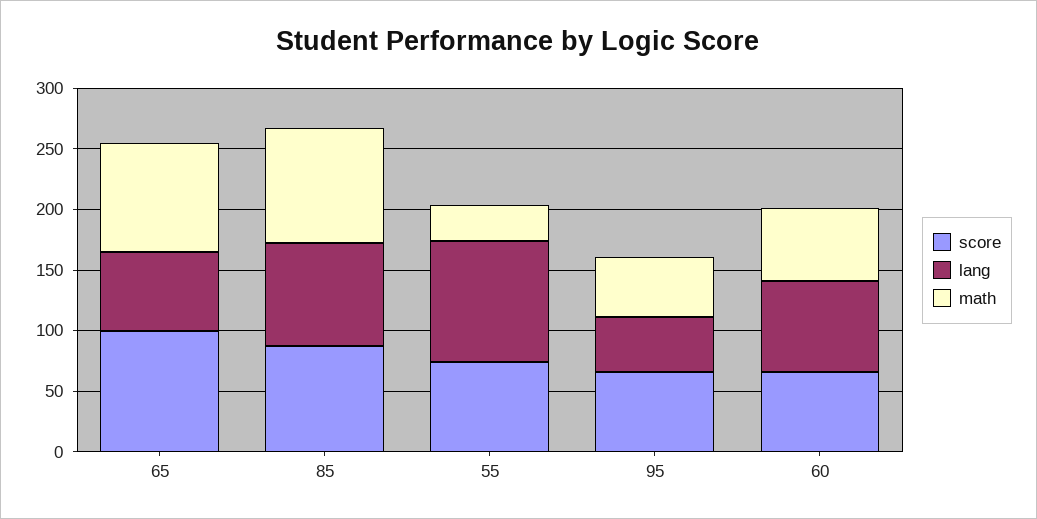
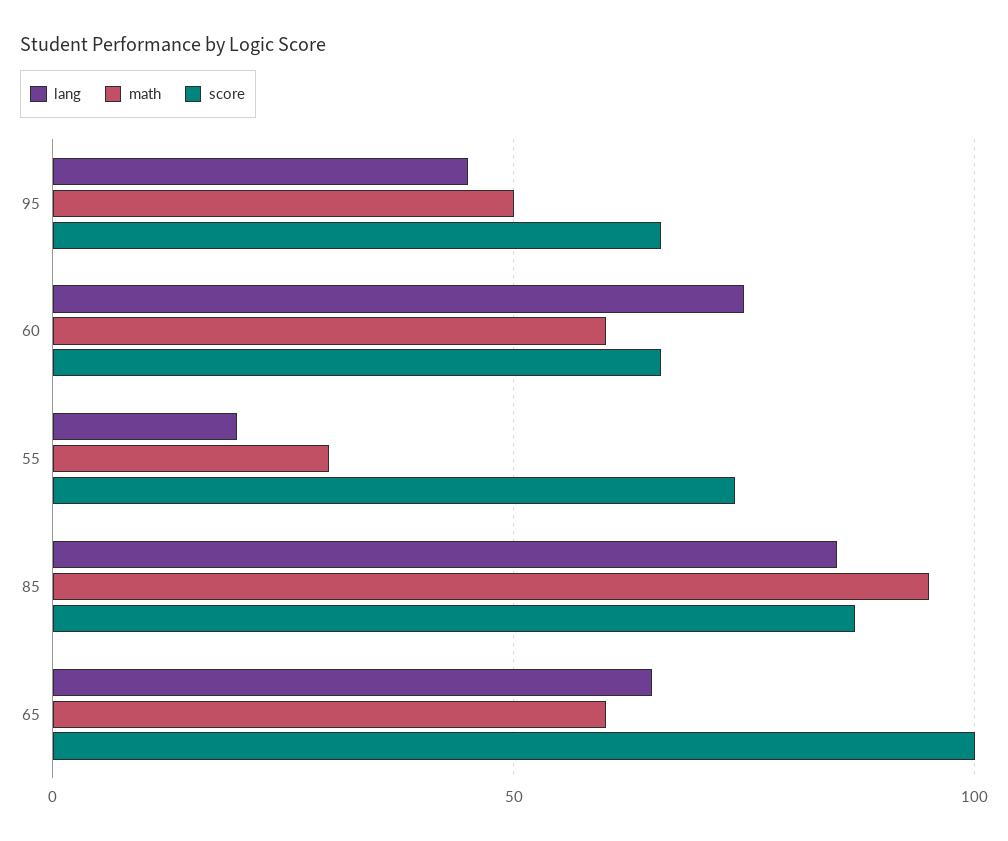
math, 65: 90 -> 60
lang, 55: 100 -> 20

